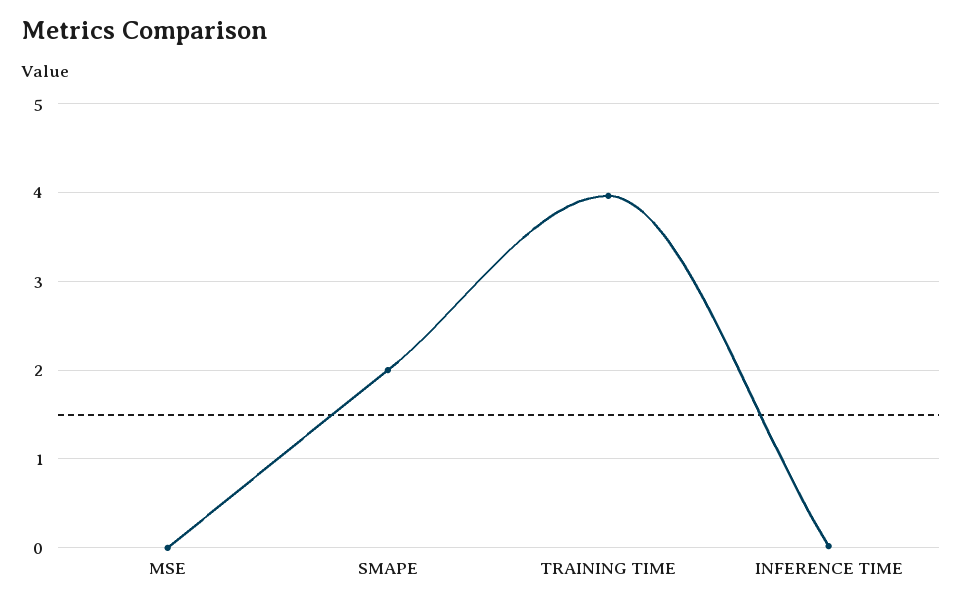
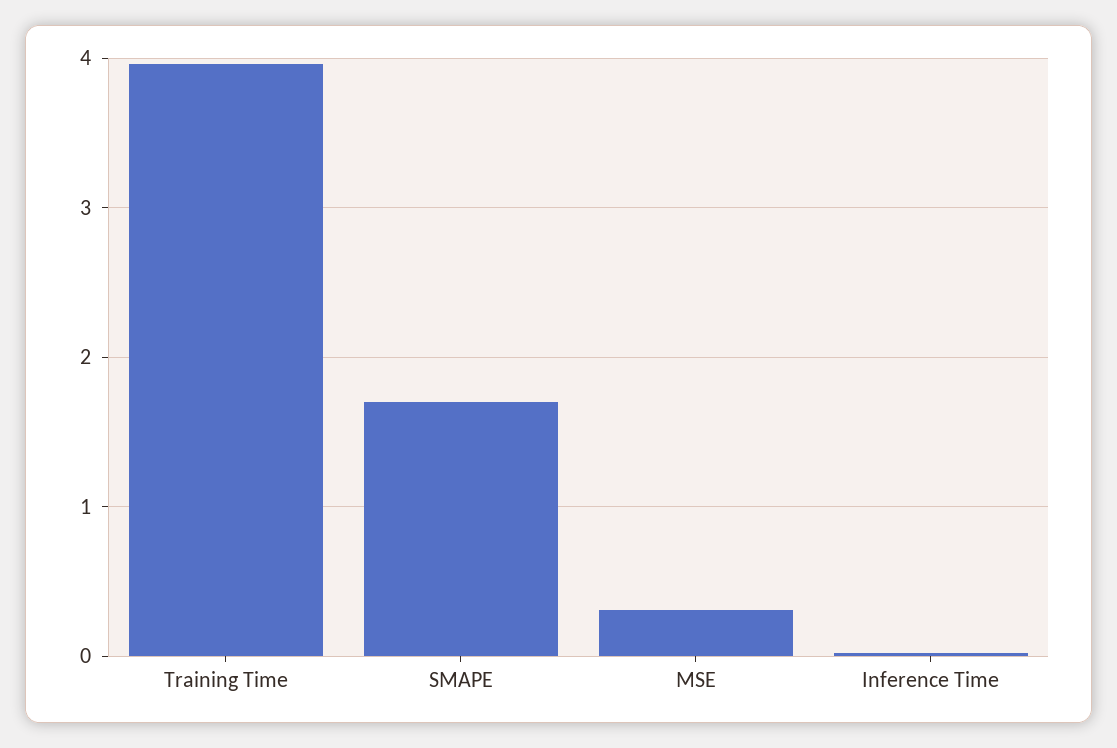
MSE: 0 -> 0.3
SMAPE: 2 -> 1.7

